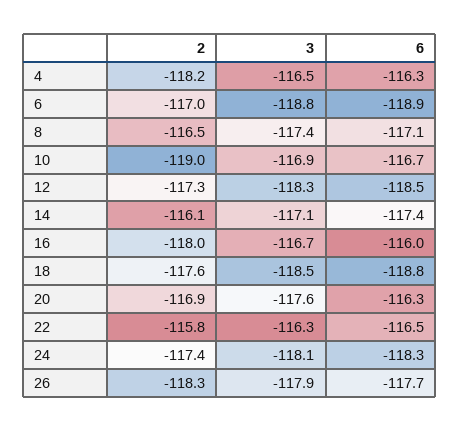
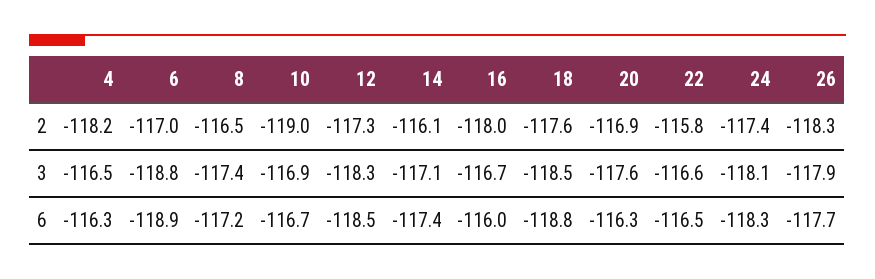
6, 8: -117.1 -> -117.2
3, 22: -116.3 -> -116.6

